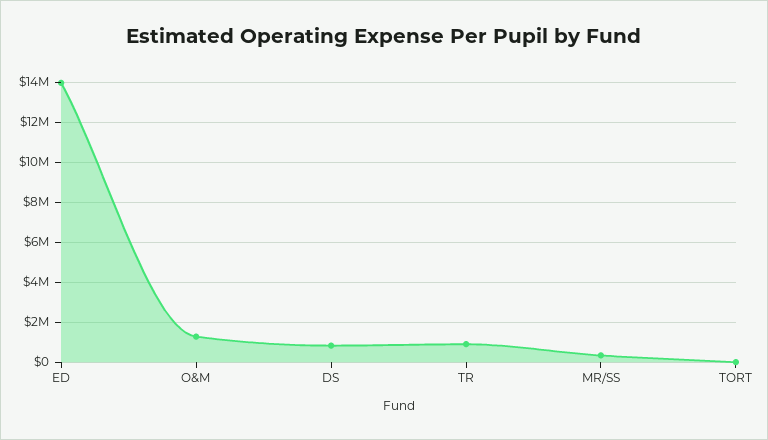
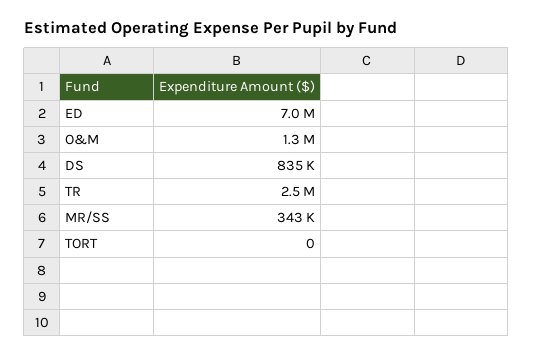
ED: 14000000 -> 7000000
TR: 1000000 -> 2500000

